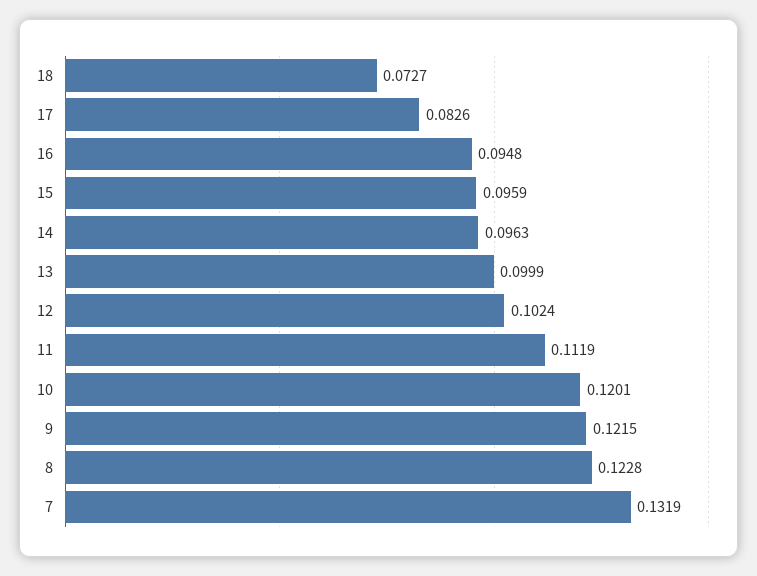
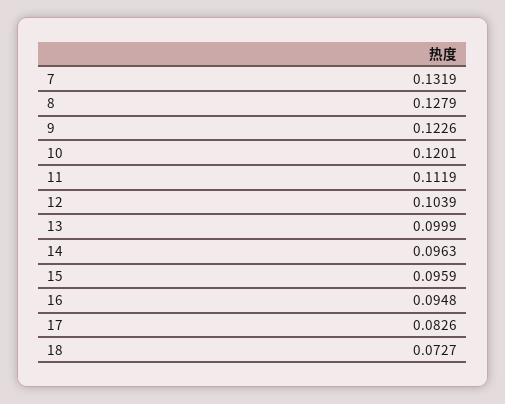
12: 0.1024 -> 0.1039
9: 0.1215 -> 0.1226
8: 0.1228 -> 0.1279

